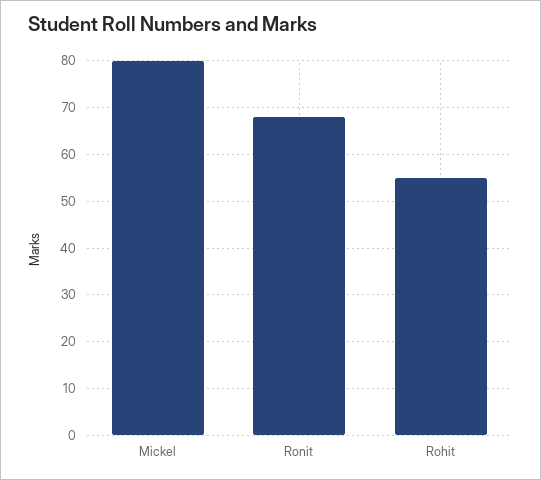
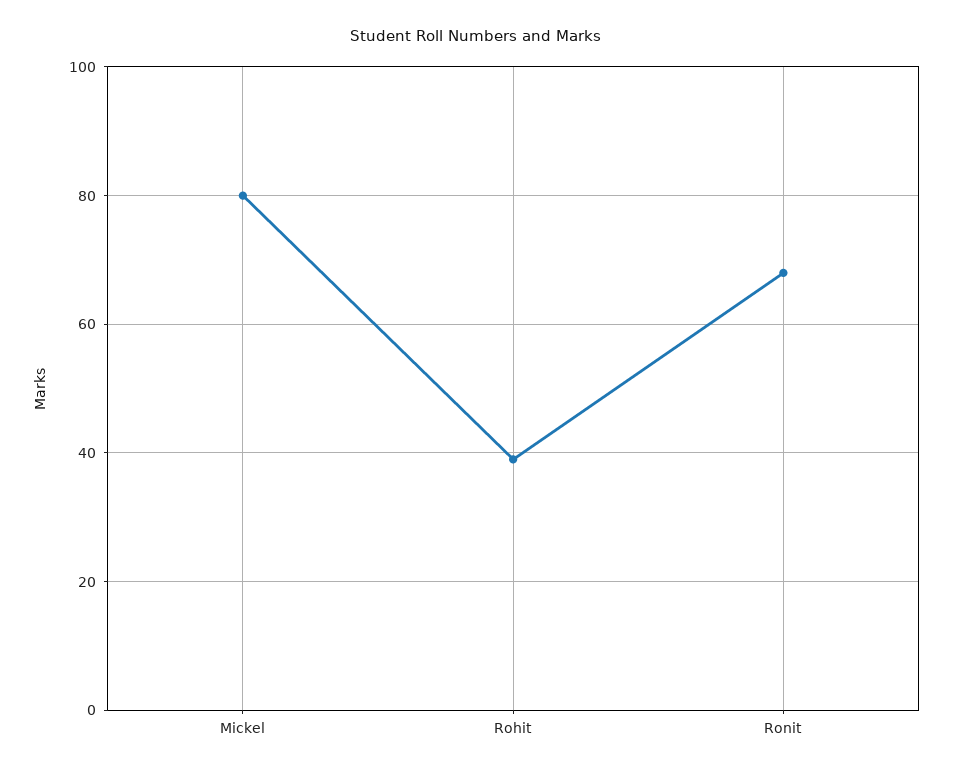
Rohit: 55 -> 40

